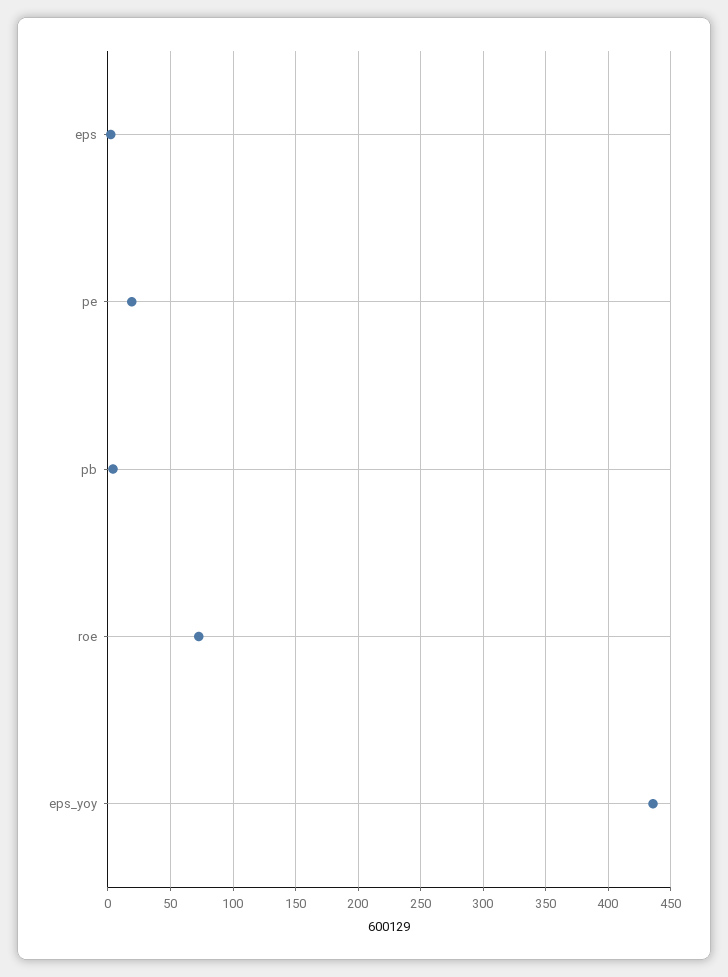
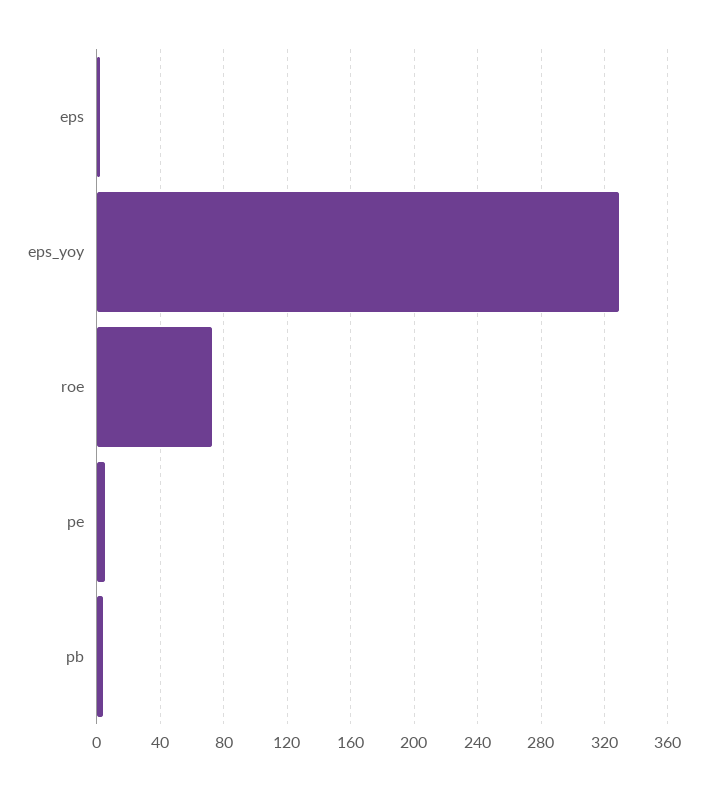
pe: 20 -> 5
eps_yoy: 435 -> 330

